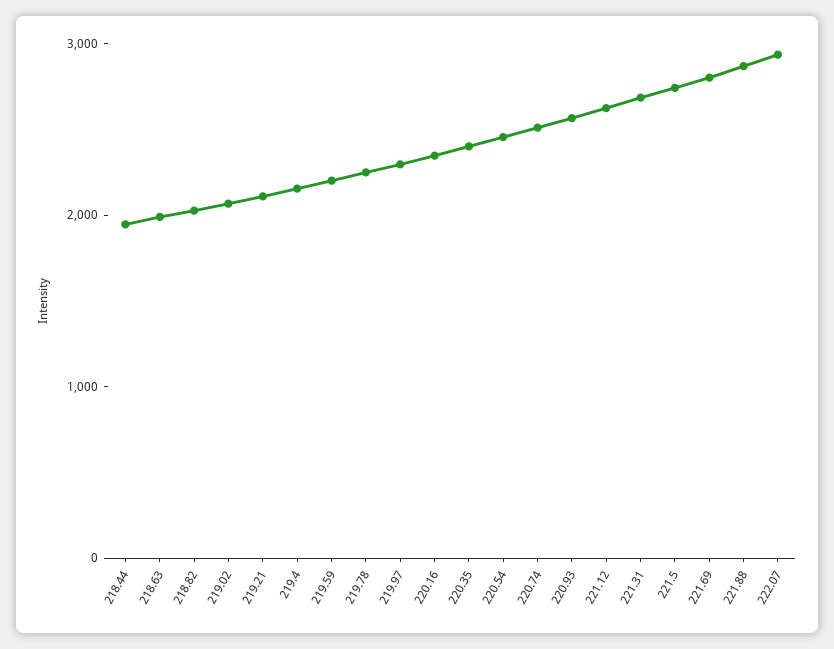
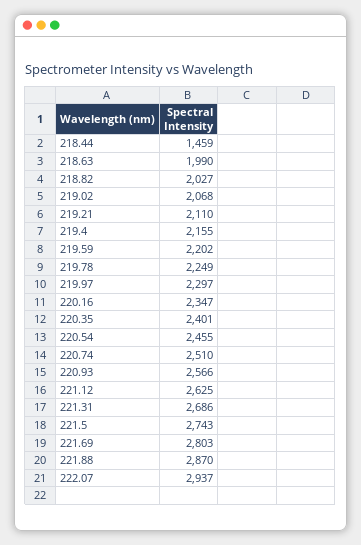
218.44: 2000 -> 1459

